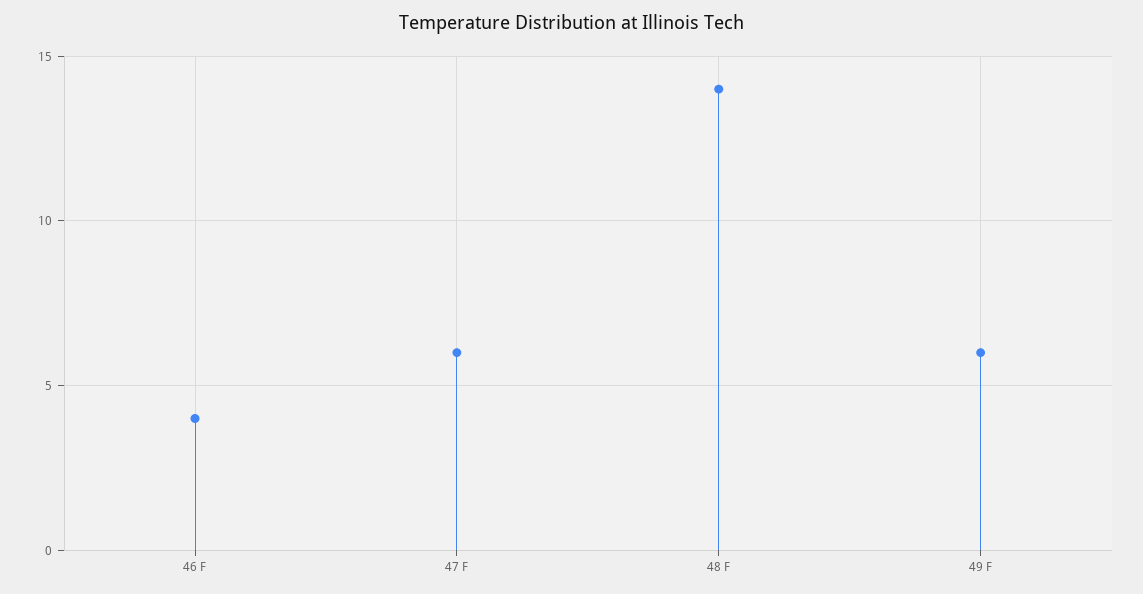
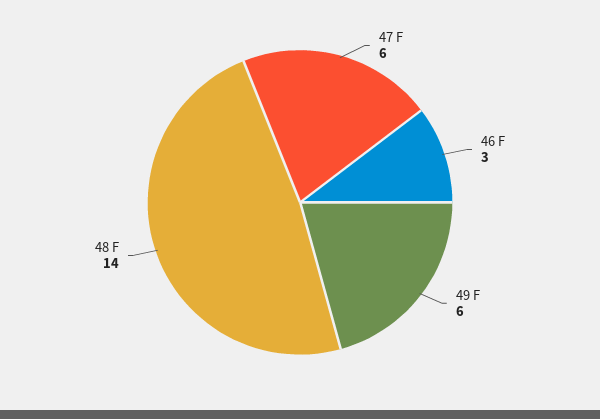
46 F: 4 -> 3

